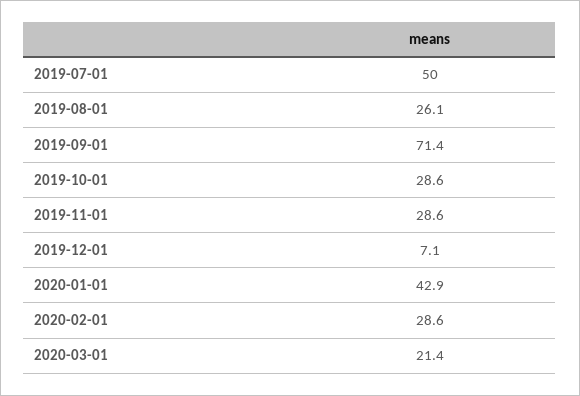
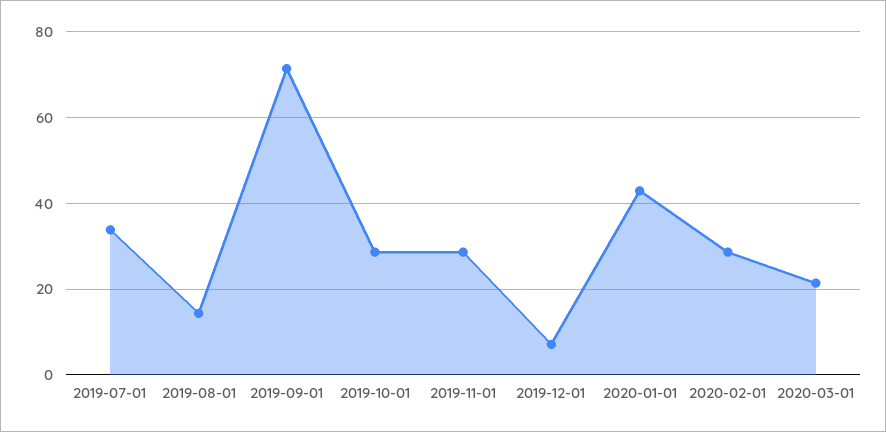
2019-07-01: 50 -> 34
2019-08-01: 26.1 -> 14

